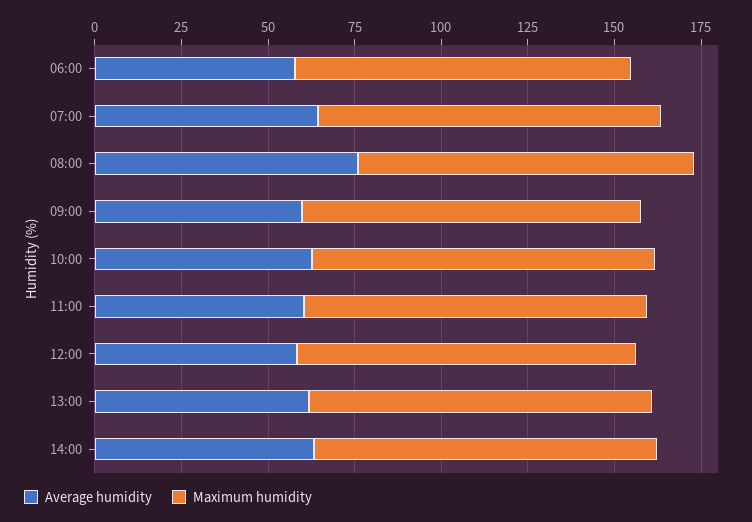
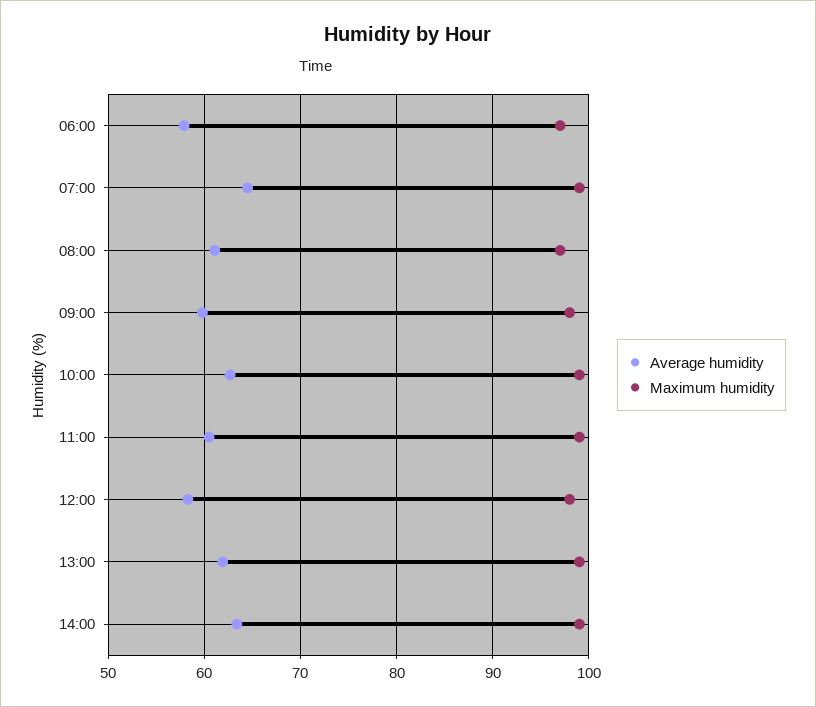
Average humidity, 08:00: 75 -> 61

